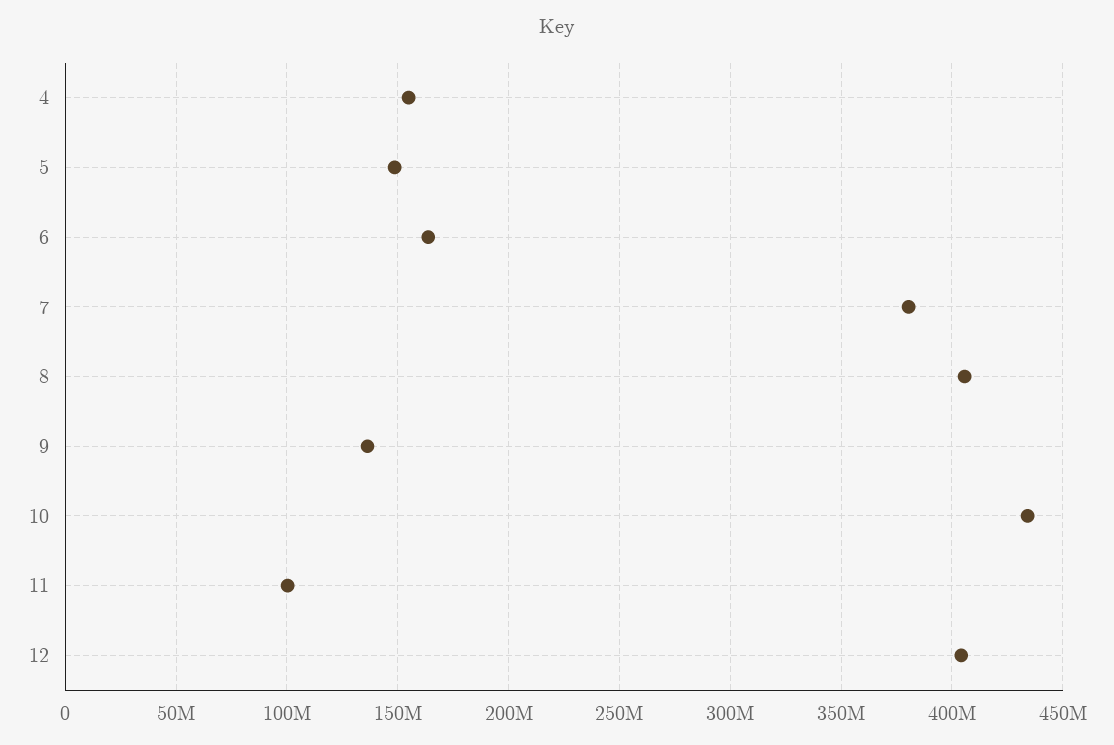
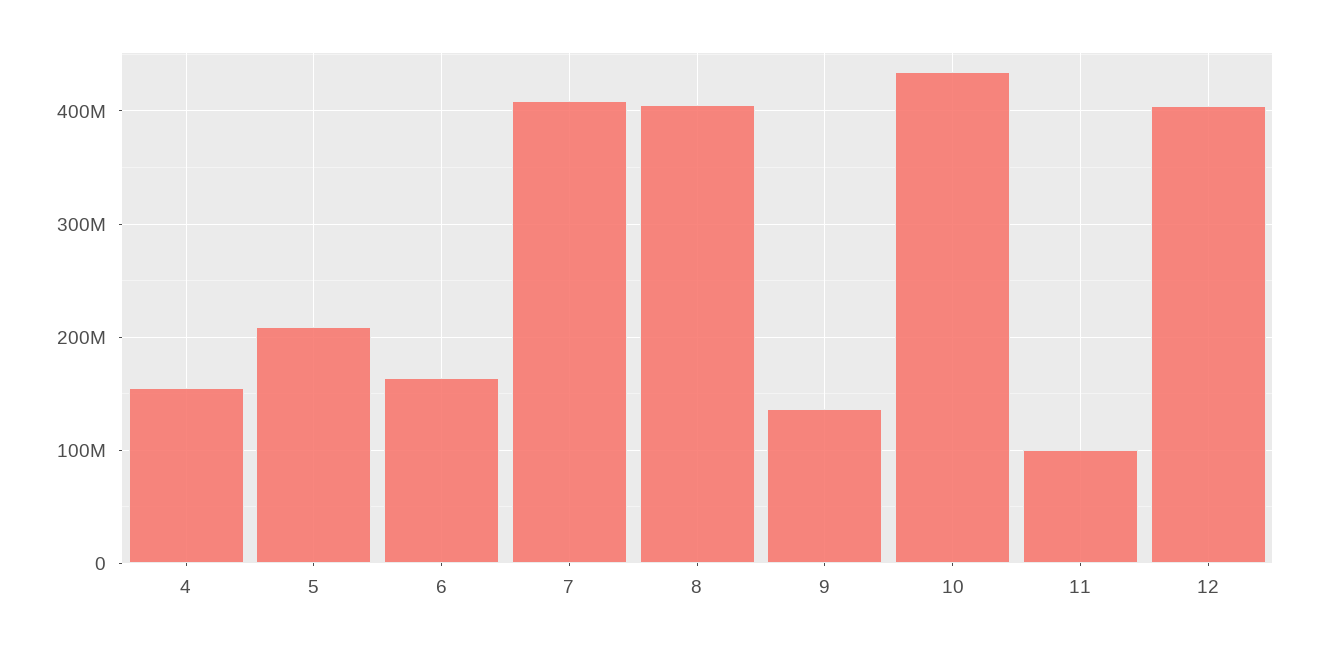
5: 150000000 -> 210000000
7: 380000000 -> 410000000

